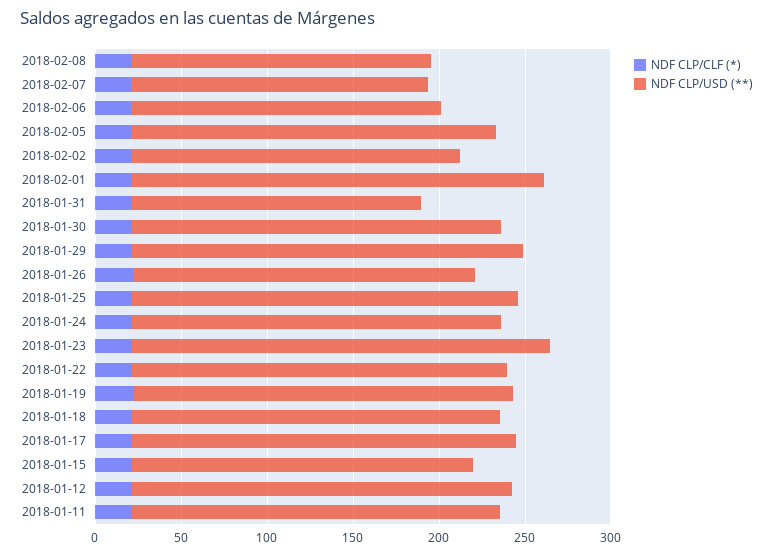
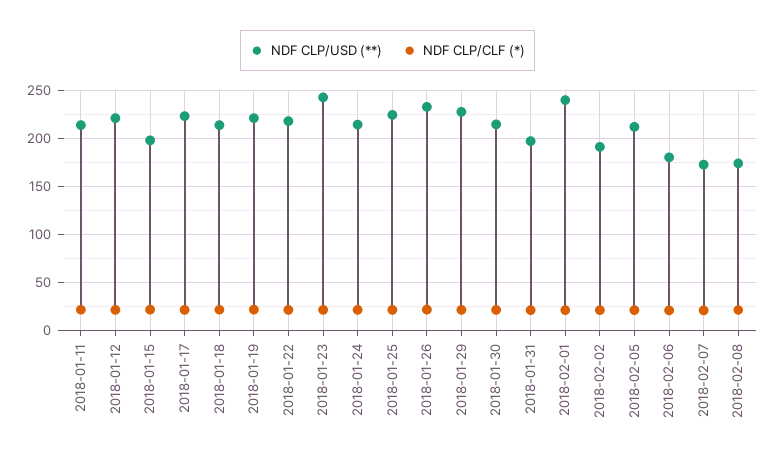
NDF CLP/USD (**), 2018-01-31: 170 -> 200
NDF CLP/USD (**), 2018-01-26: 200 -> 230

